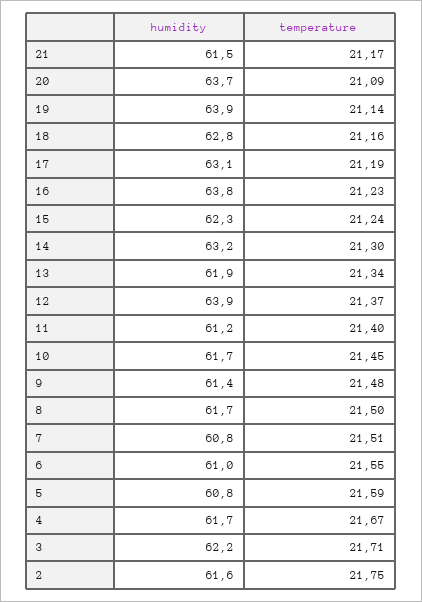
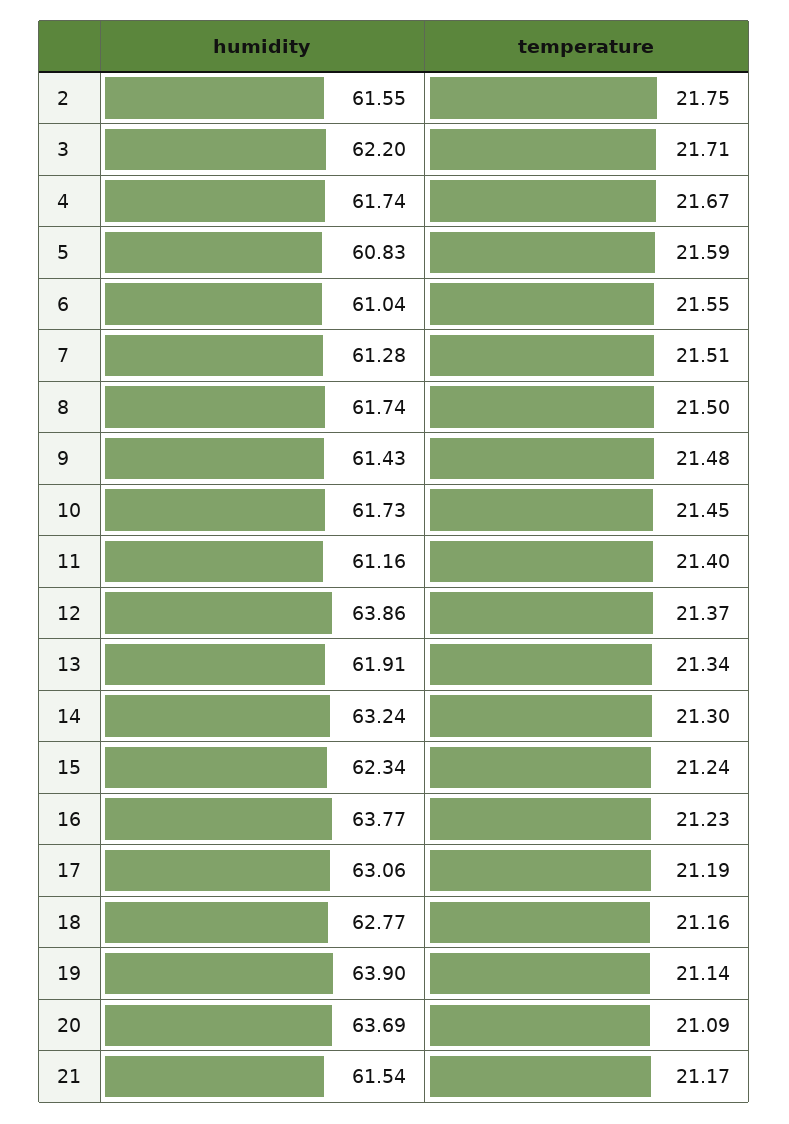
humidity, 7: 60.8 -> 61.28

